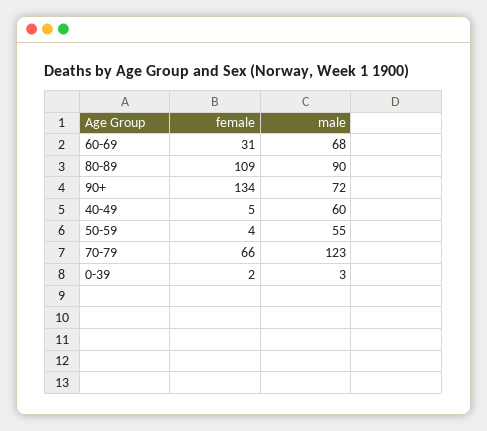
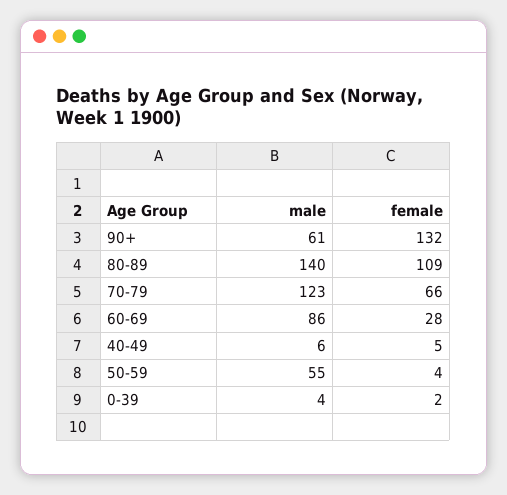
female, 60-69: 31 -> 28
male, 60-69: 68 -> 86
male, 80-89: 90 -> 140
female, 90+: 134 -> 132
male, 90+: 72 -> 61
male, 40-49: 60 -> 6
male, 0-39: 3 -> 4

